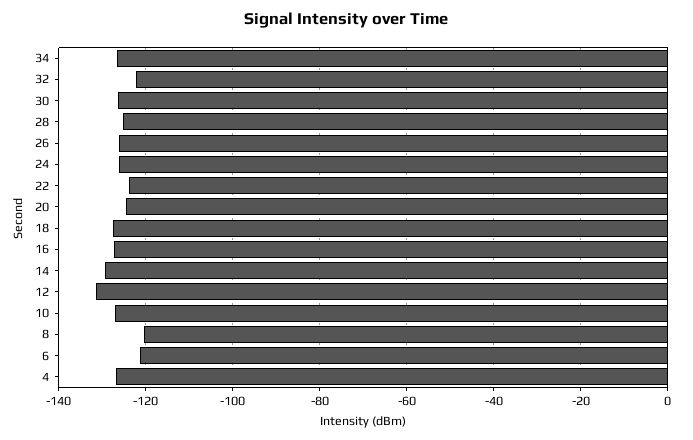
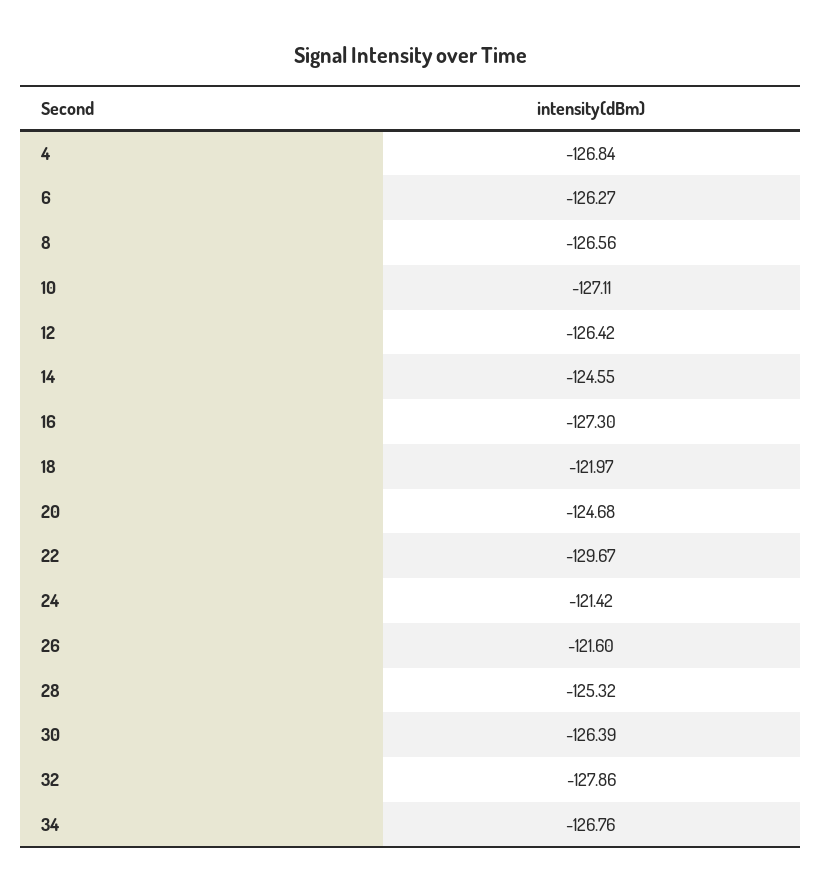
32: -122 -> -127.86
26: -126 -> -121.6
24: -126 -> -121.42
22: -124 -> -129.67
18: -128 -> -121.97
14: -130 -> -124.55
12: -132 -> -126.42
8: -120 -> -126.56
6: -122 -> -126.27

